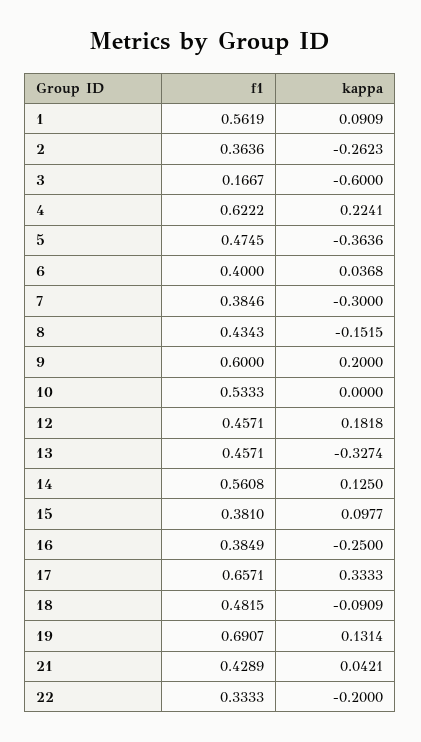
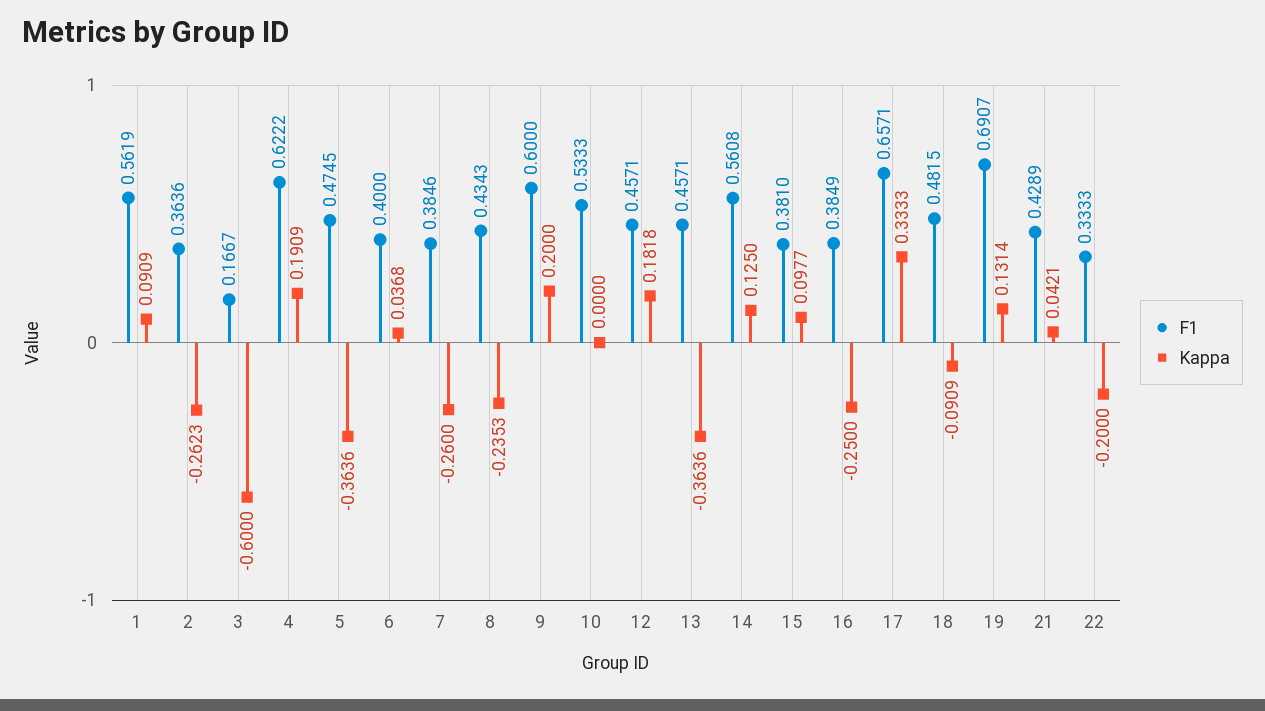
kappa, 4: 0.2241 -> 0.1909
kappa, 7: -0.3 -> -0.26
kappa, 8: -0.1515 -> -0.2353
kappa, 13: -0.3274 -> -0.3636

